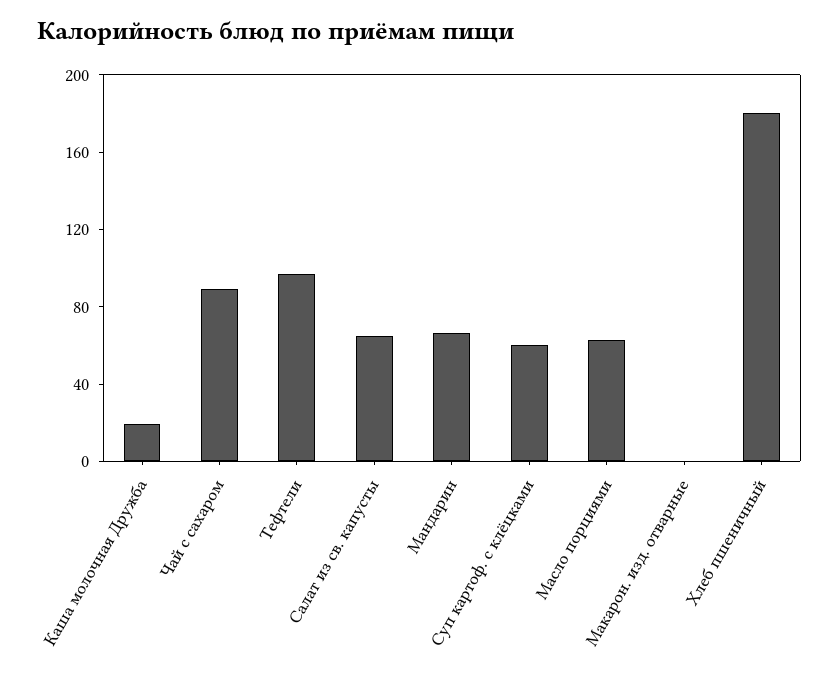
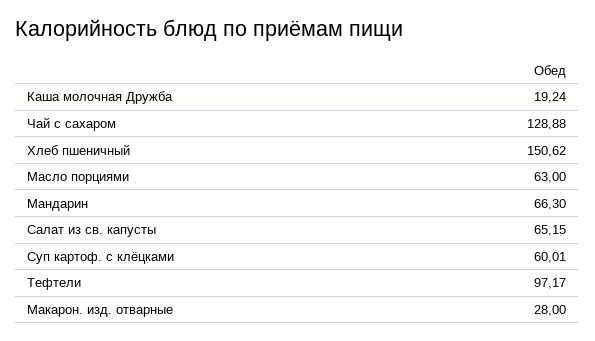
Чай с сахаром: 90 -> 128.88
Макарон. изд. отварные: 0 -> 28
Хлеб пшеничный: 180 -> 150.62

